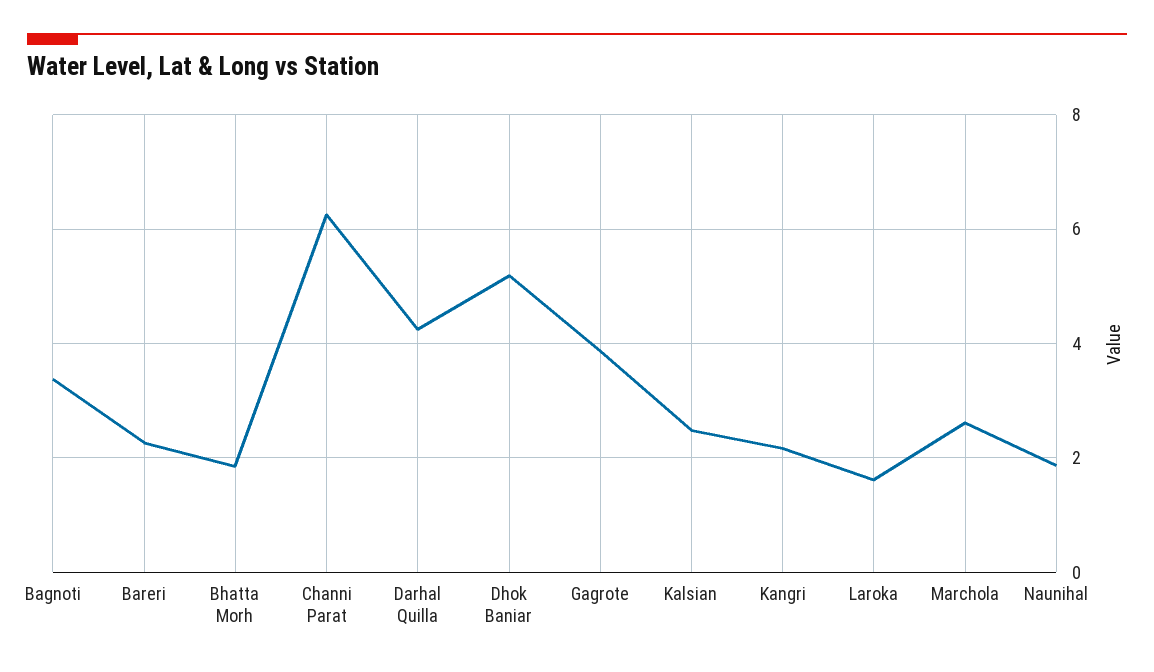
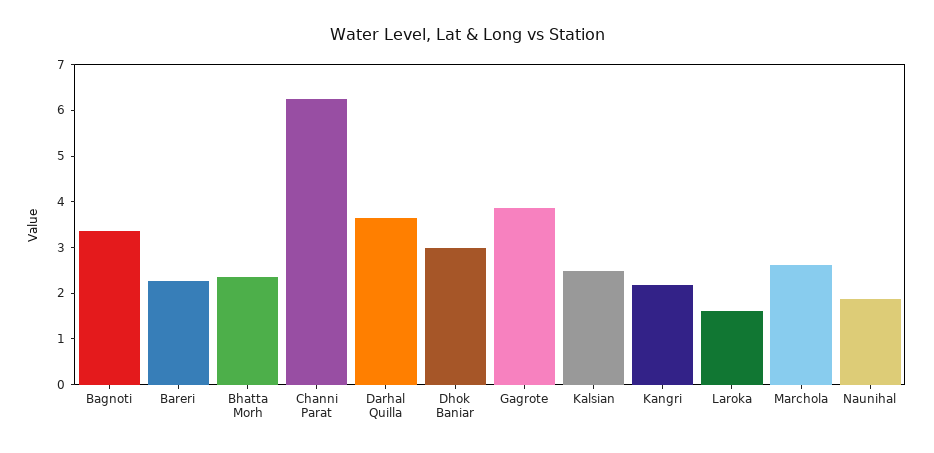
Bhatta Morh: 1.8 -> 2.4
Darhal Quilla: 4.2 -> 3.6
Dhok Baniar: 5.2 -> 3

